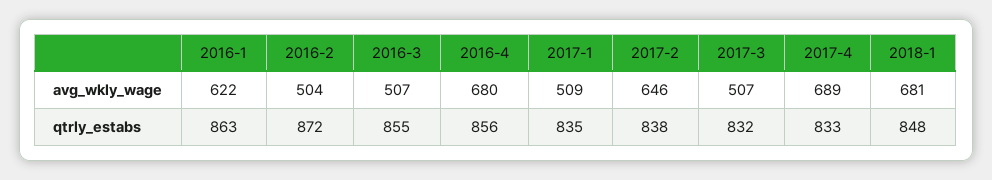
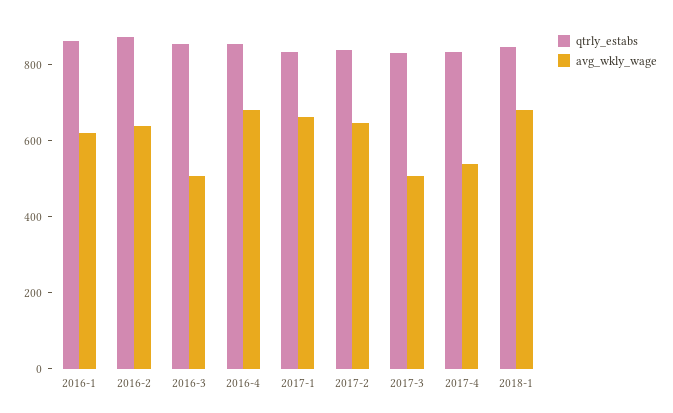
avg_wkly_wage, 2016-2: 504 -> 650
avg_wkly_wage, 2017-1: 509 -> 650
avg_wkly_wage, 2017-4: 689 -> 550

